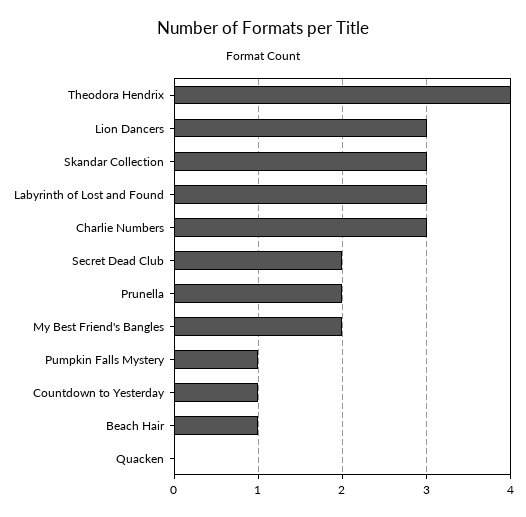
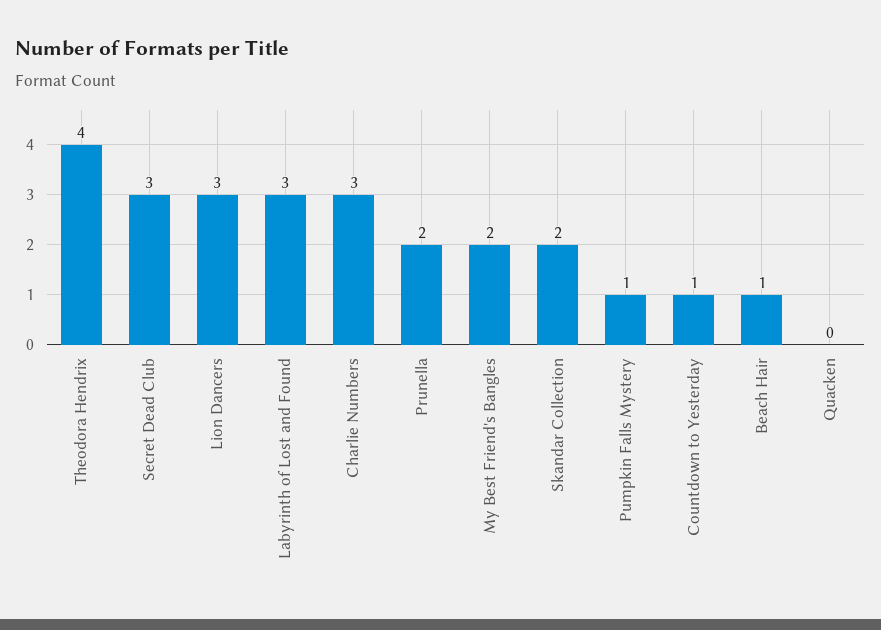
Skandar Collection: 3 -> 2
Secret Dead Club: 2 -> 3

